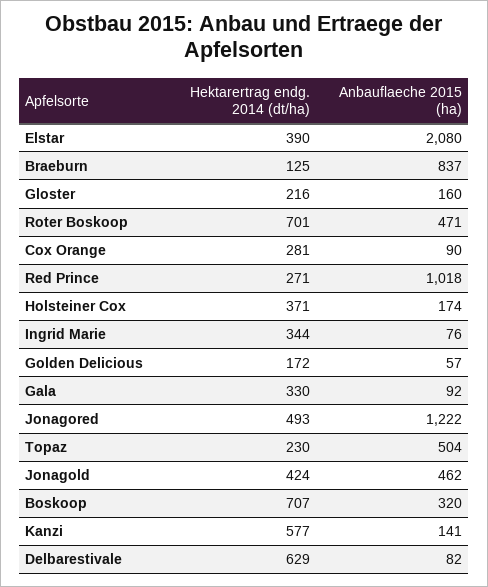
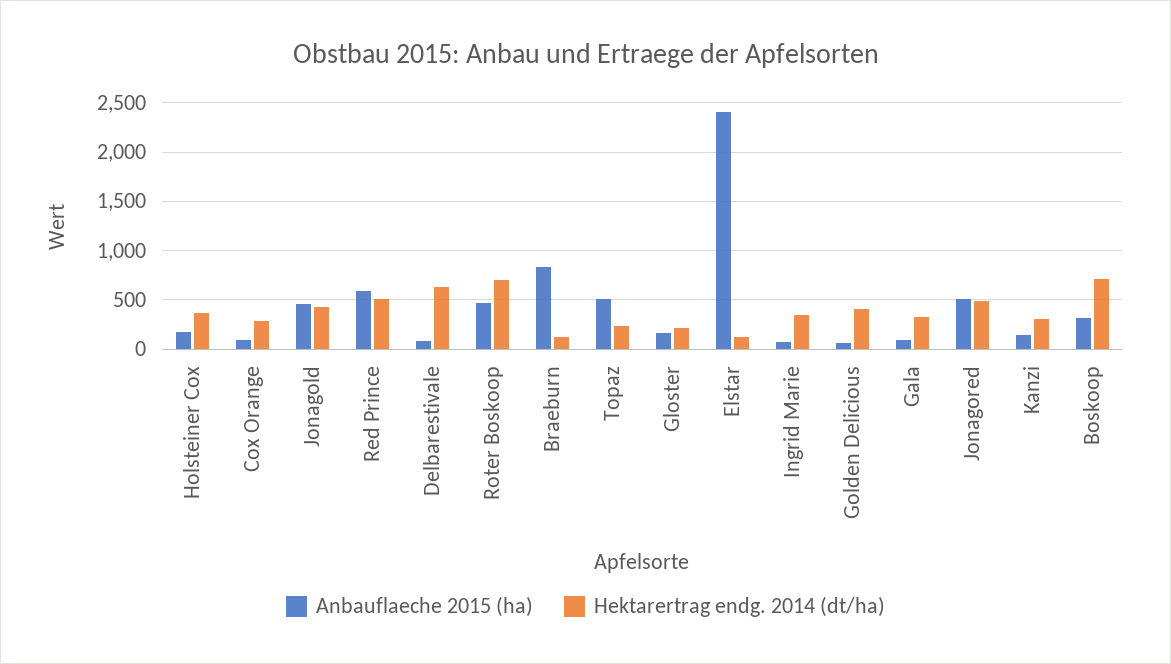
Hektarertrag endg. 2014 (dt/ha), Elstar: 390 -> 100
Anbauflaeche 2015 (ha), Elstar: 2080 -> 2400
Hektarertrag endg. 2014 (dt/ha), Red Prince: 271 -> 500
Anbauflaeche 2015 (ha), Red Prince: 1018 -> 600
Hektarertrag endg. 2014 (dt/ha), Golden Delicious: 172 -> 400
Anbauflaeche 2015 (ha), Jonagored: 1222 -> 500
Hektarertrag endg. 2014 (dt/ha), Kanzi: 577 -> 300

